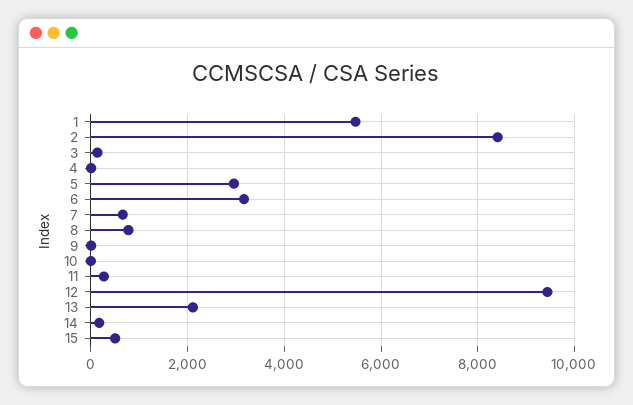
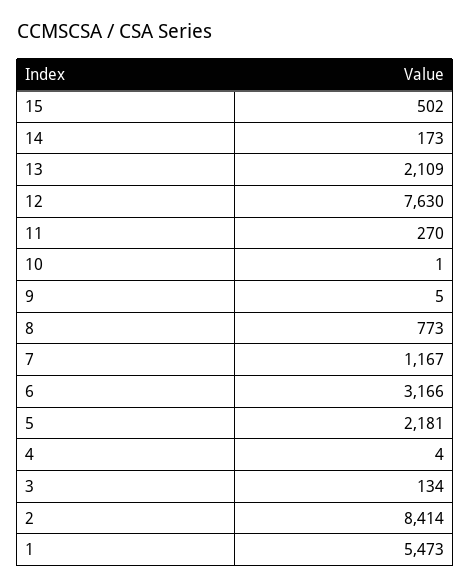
5: 3000 -> 2181
7: 600 -> 1167
12: 9400 -> 7630

